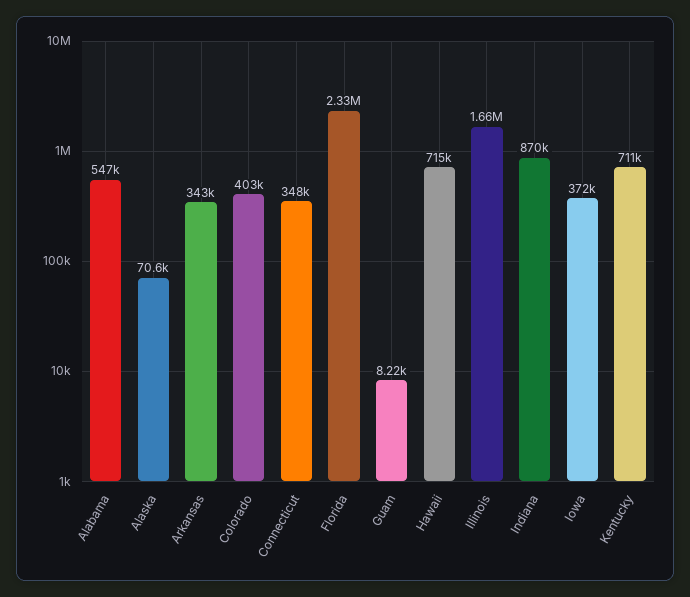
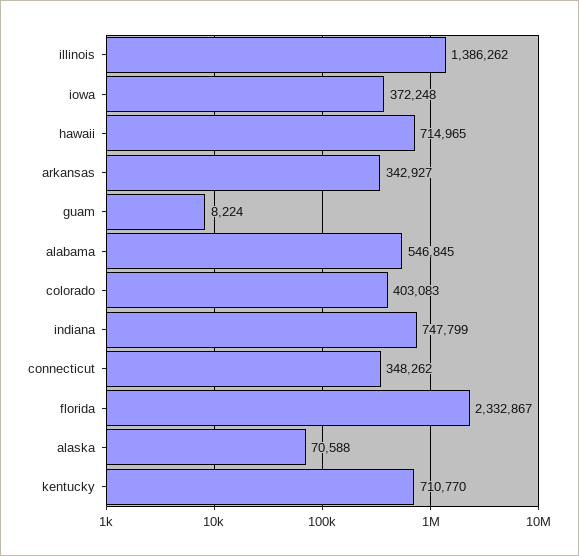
Illinois: 1660000 -> 1386262
Indiana: 870000 -> 747799

